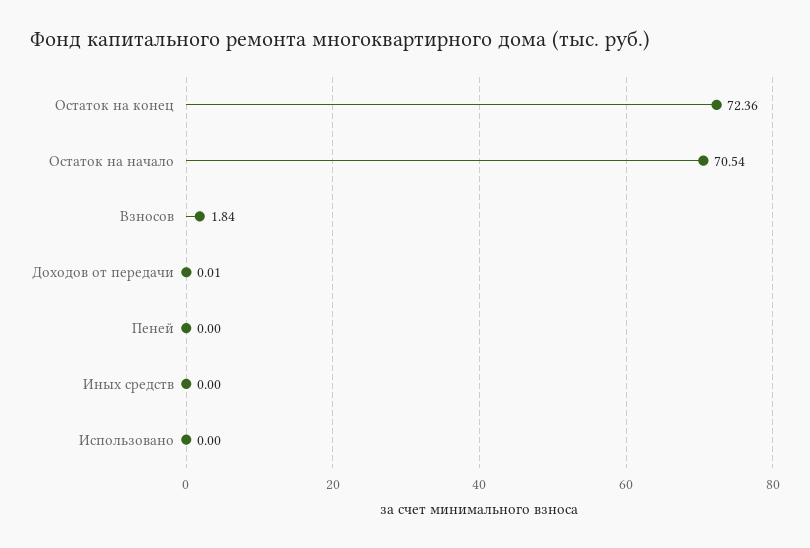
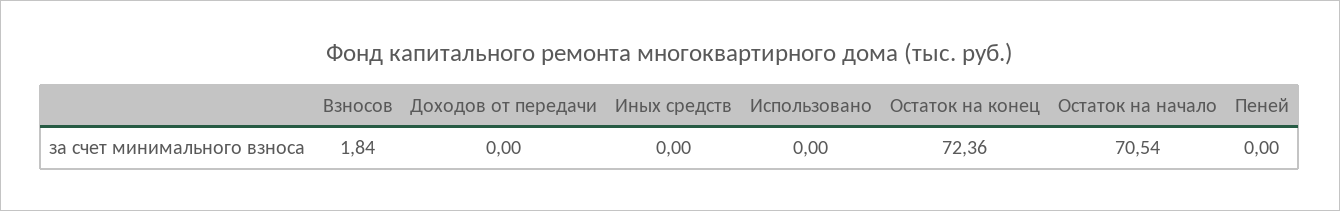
Доходов от передачи: 0.01 -> 0

